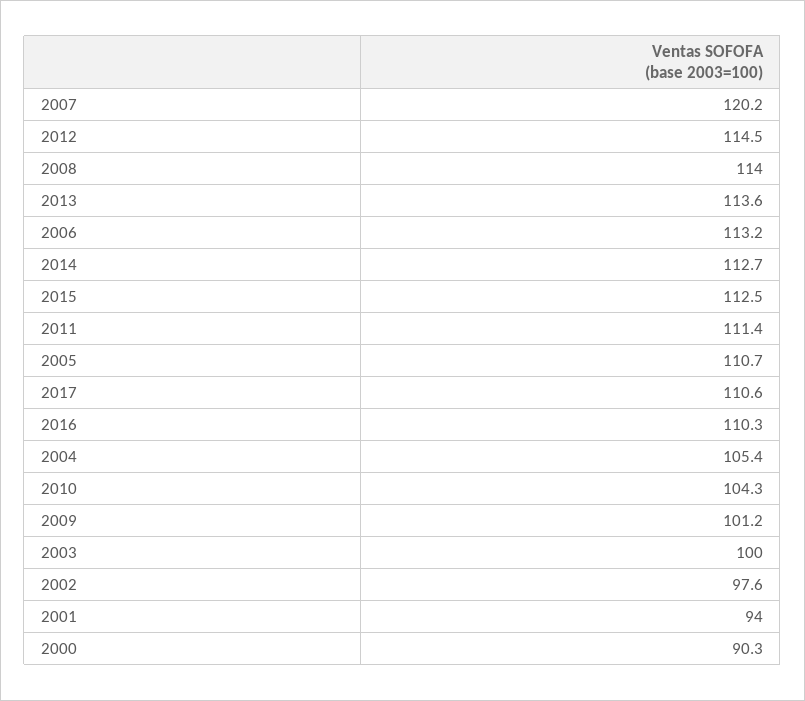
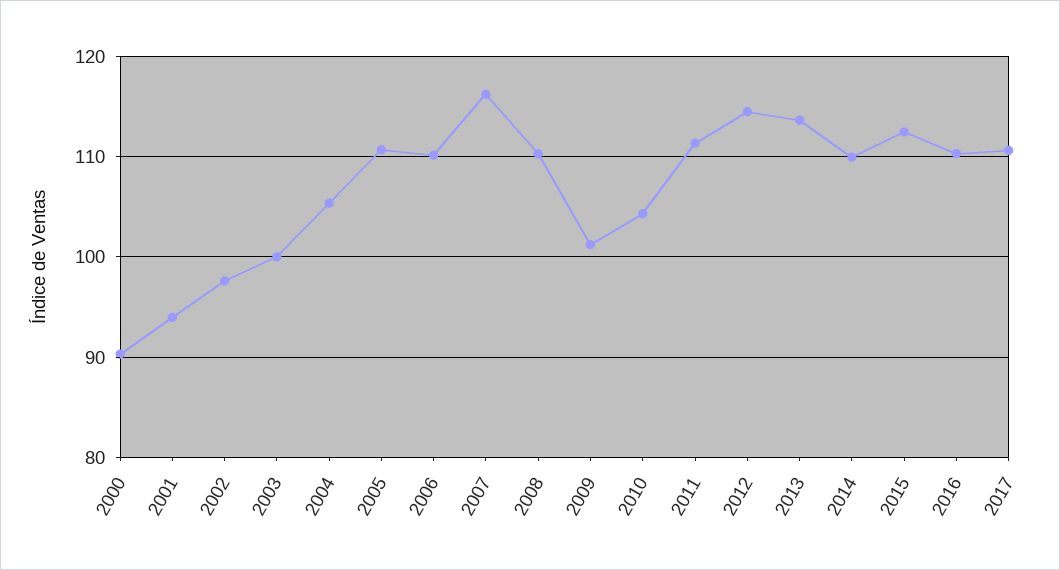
2007: 120.2 -> 116
2008: 114 -> 110
2006: 113.2 -> 110
2014: 112.7 -> 110

